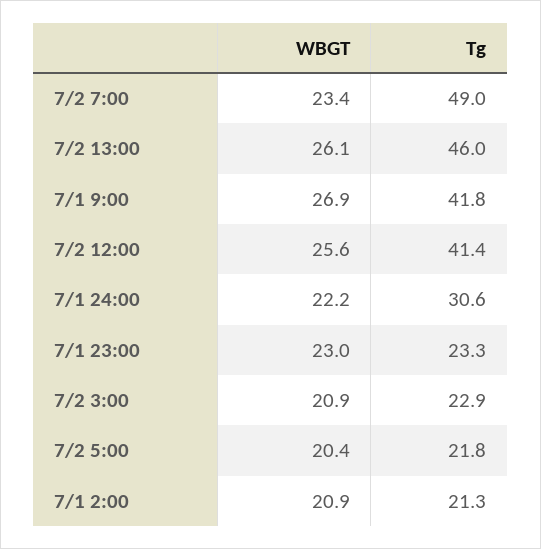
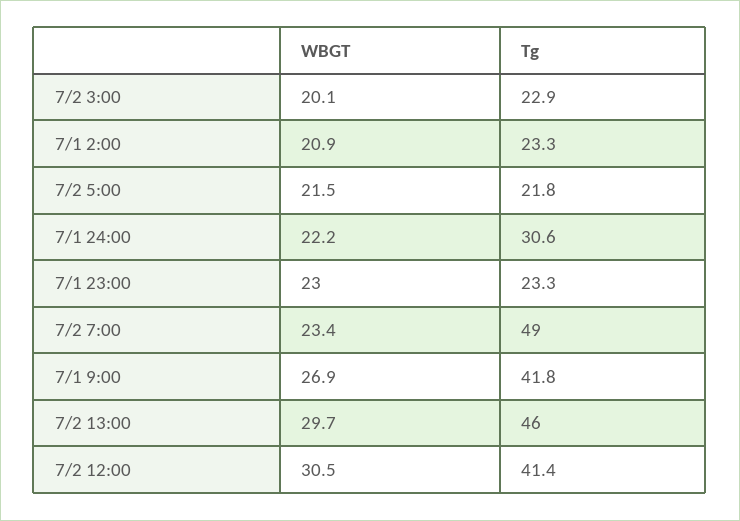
WBGT, 7/2 13:00: 26.1 -> 29.7
WBGT, 7/2 12:00: 25.6 -> 30.5
WBGT, 7/2 3:00: 20.9 -> 20.1
WBGT, 7/2 5:00: 20.4 -> 21.5
Tg, 7/1 2:00: 21.3 -> 23.3

